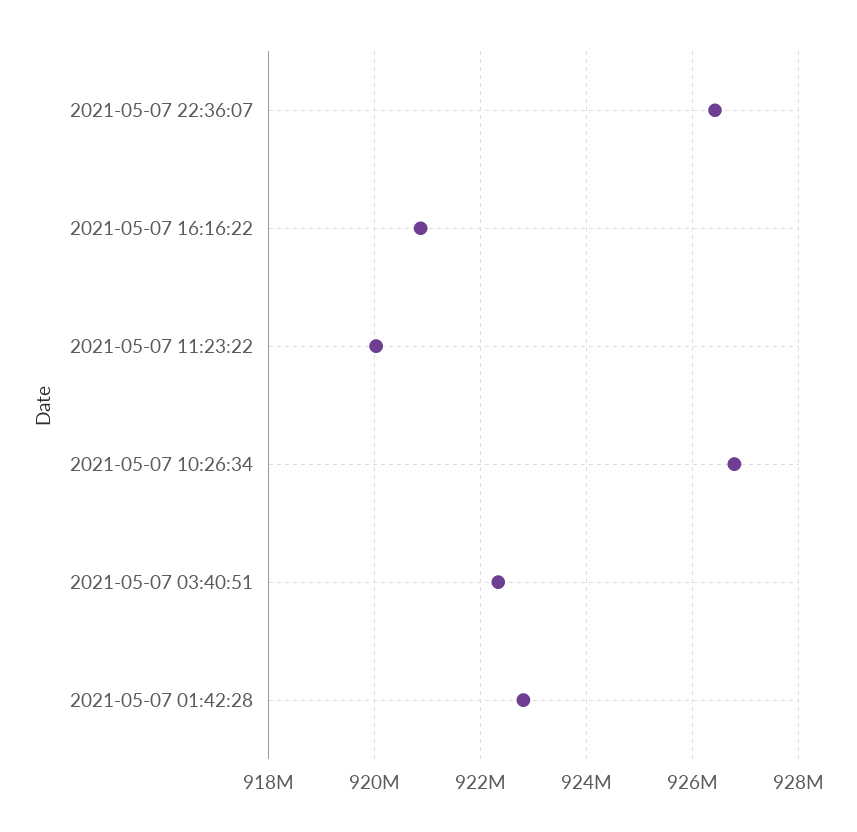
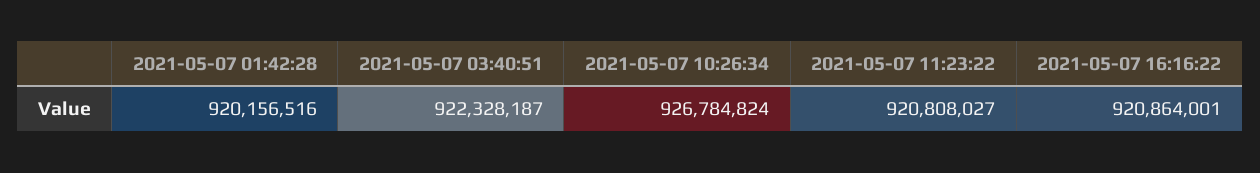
2021-05-07 22:36:07: 926400000 -> none
2021-05-07 11:23:22: 920000000 -> 920808027
2021-05-07 01:42:28: 922800000 -> 920156516

